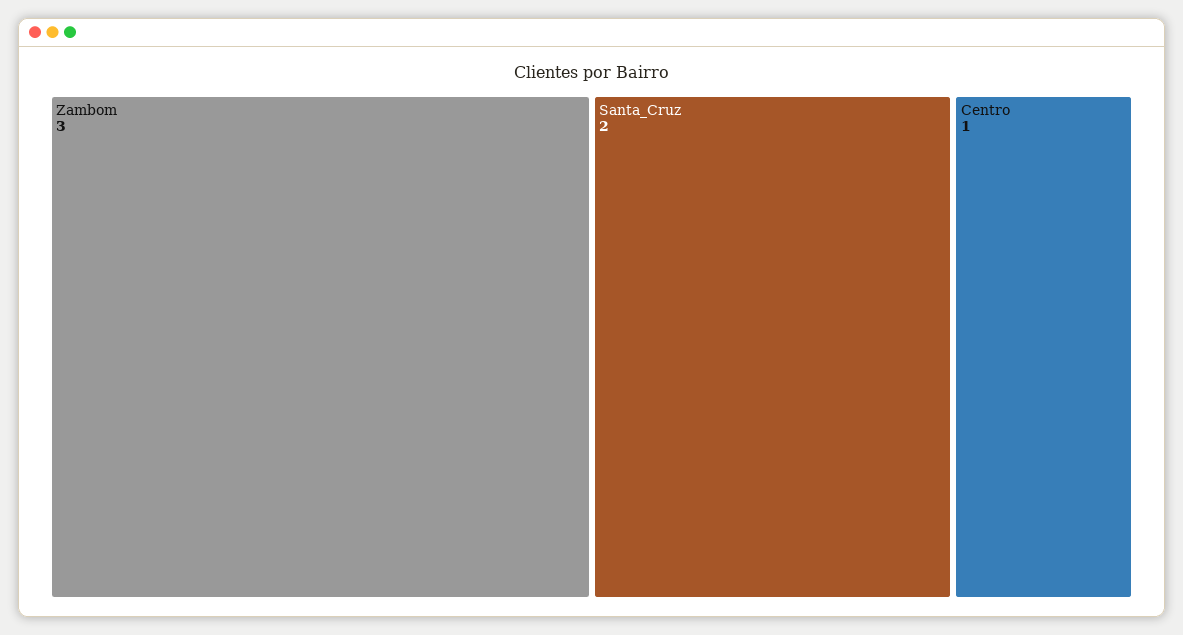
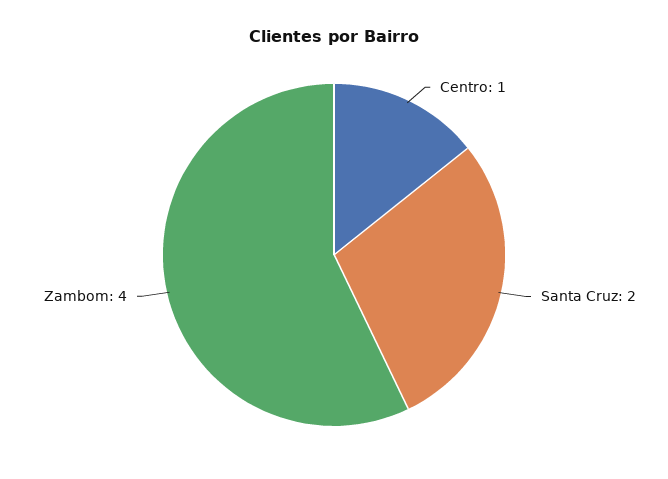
Zambom: 3 -> 4

